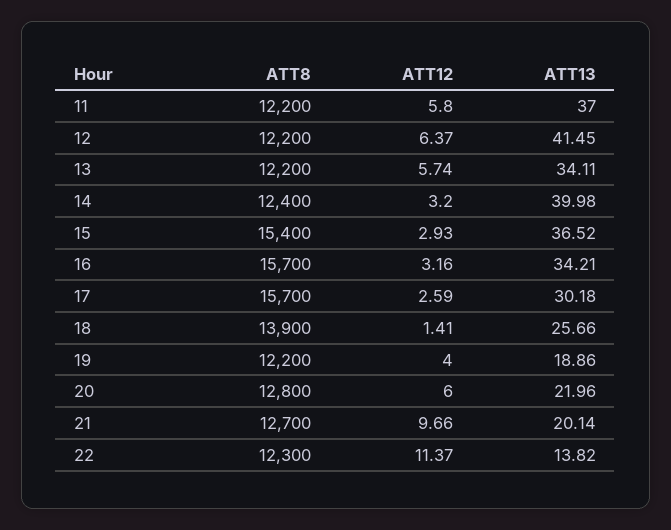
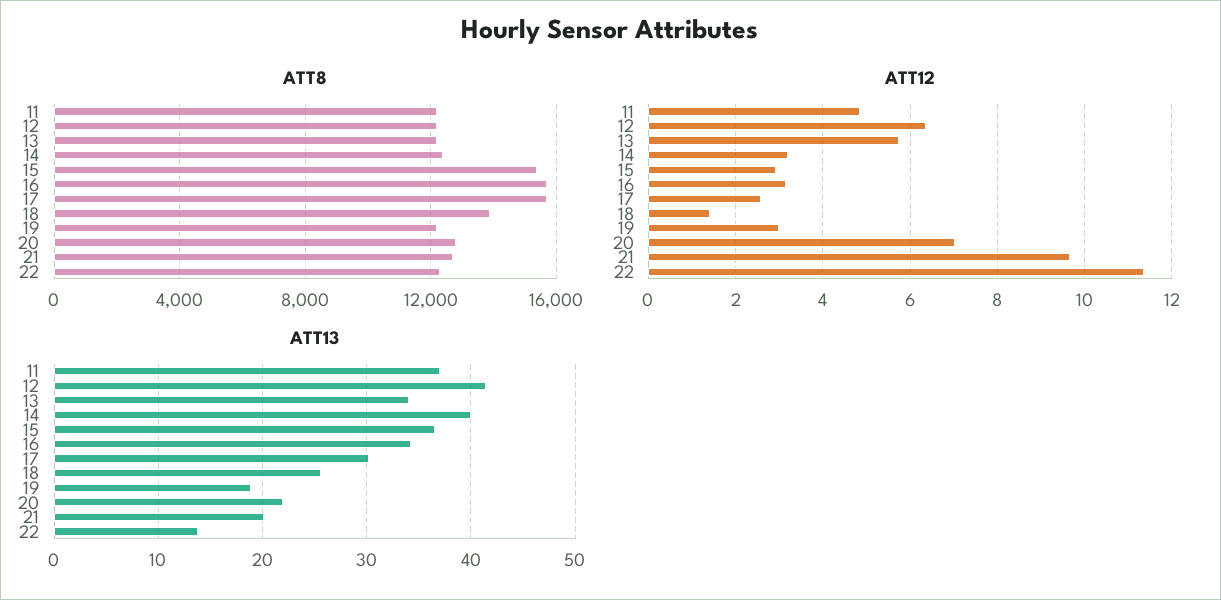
ATT12, 11: 5.8 -> 4.8
ATT12, 19: 4 -> 3
ATT12, 20: 6 -> 7

